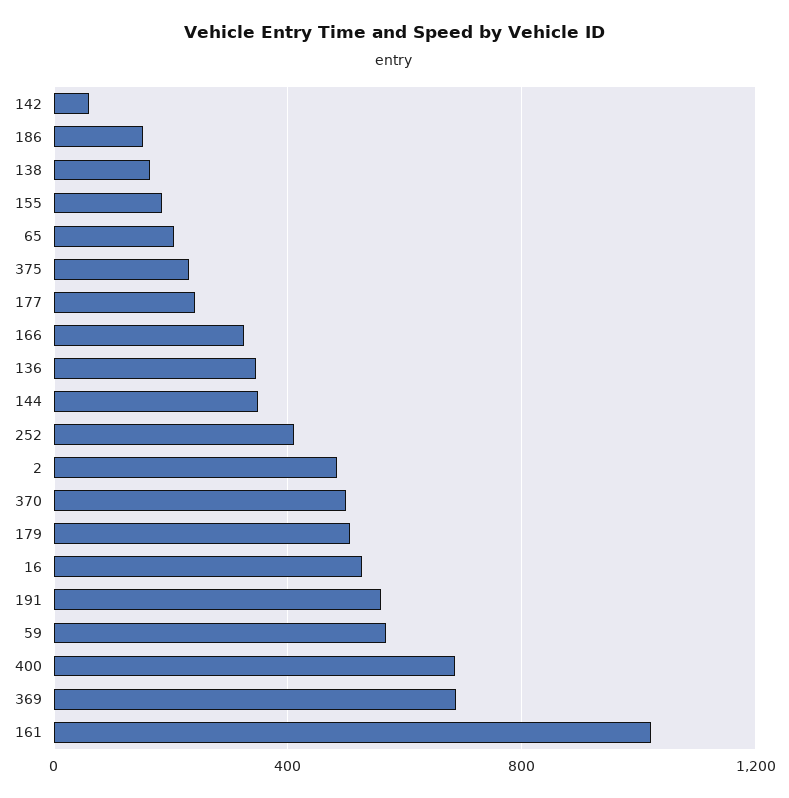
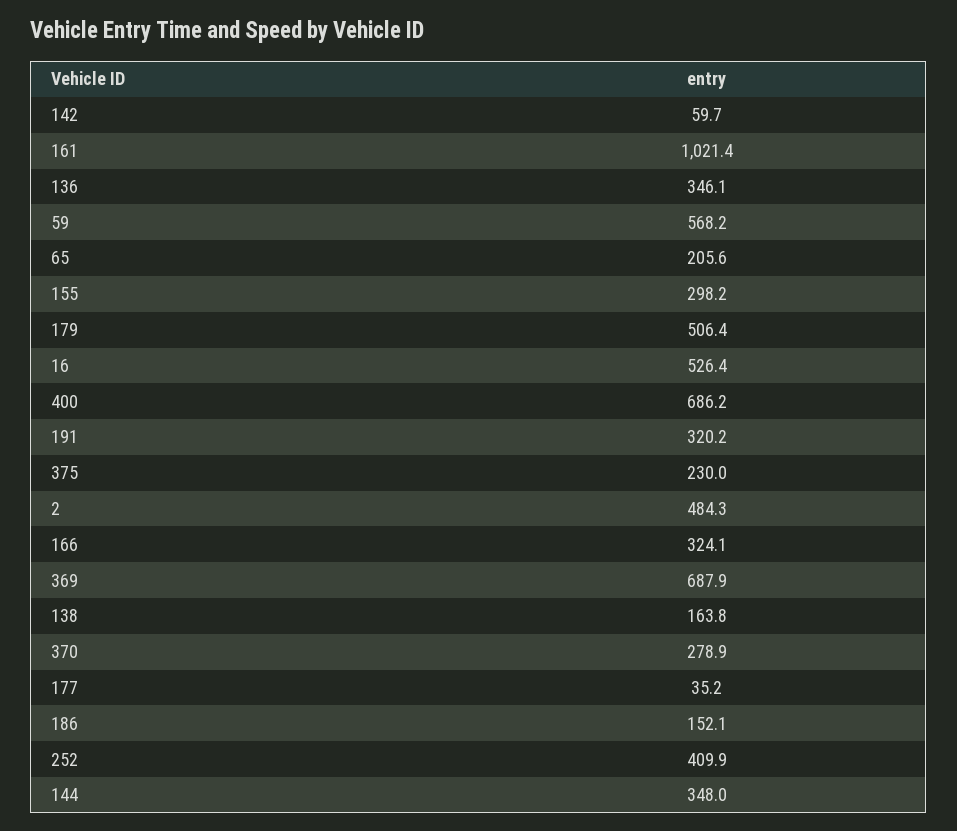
155: 200 -> 298.2
177: 250 -> 35.2
370: 500 -> 278.9
191: 550 -> 320.2

